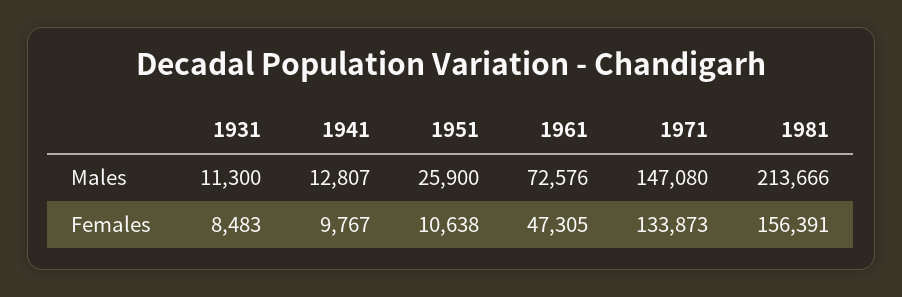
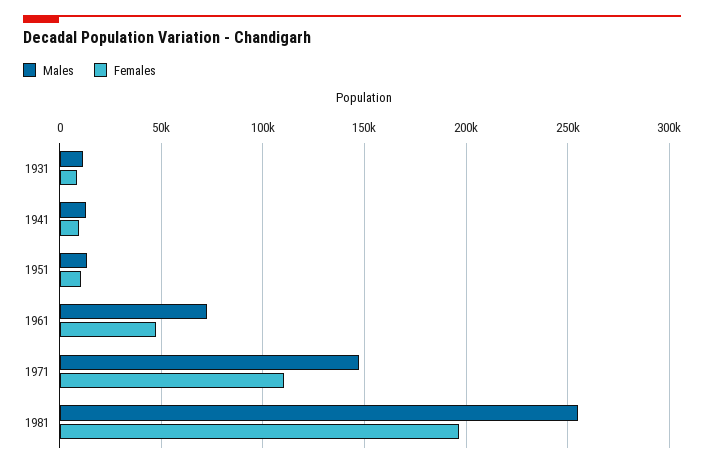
Males, 1951: 25900 -> 15000
Males, 1981: 213666 -> 255000
Females, 1971: 133873 -> 110000
Females, 1981: 156391 -> 195000

